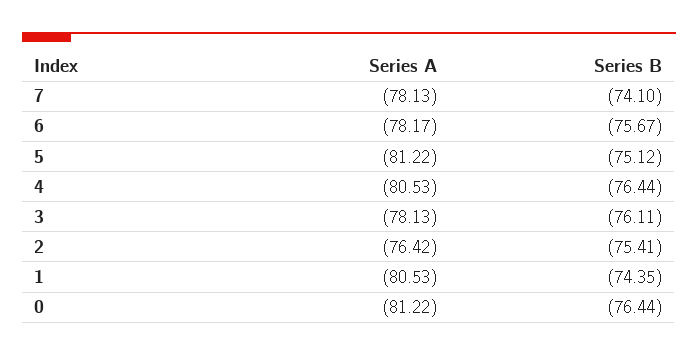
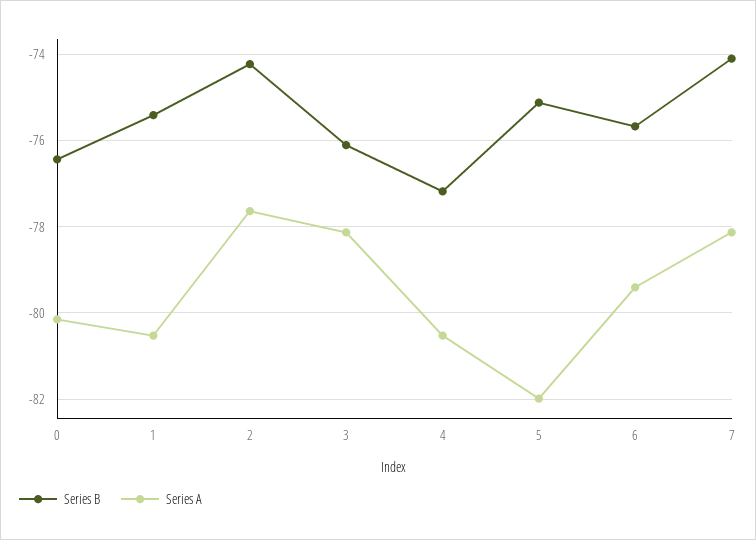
Series A, 6: -78.17 -> -79.4
Series A, 5: -81.22 -> -82
Series B, 4: -76.44 -> -77.2
Series A, 2: -76.42 -> -77.6
Series B, 2: -75.41 -> -74.2
Series B, 1: -74.35 -> -75.4
Series A, 0: -81.22 -> -80.2

